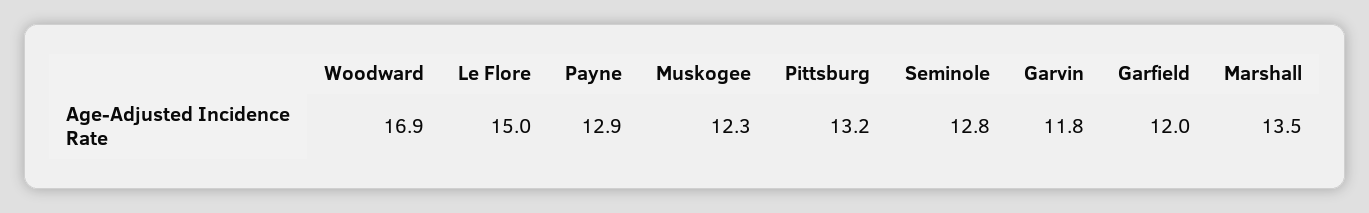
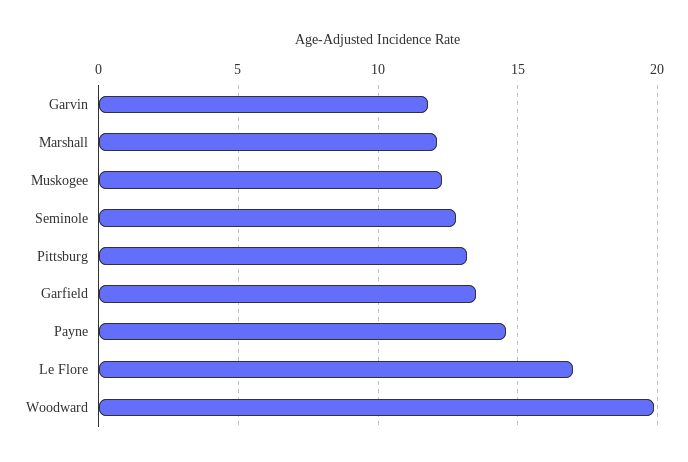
Woodward: 16.9 -> 20
Le Flore: 15 -> 17
Payne: 12.9 -> 14.5
Garfield: 12 -> 13.5
Marshall: 13.5 -> 12

